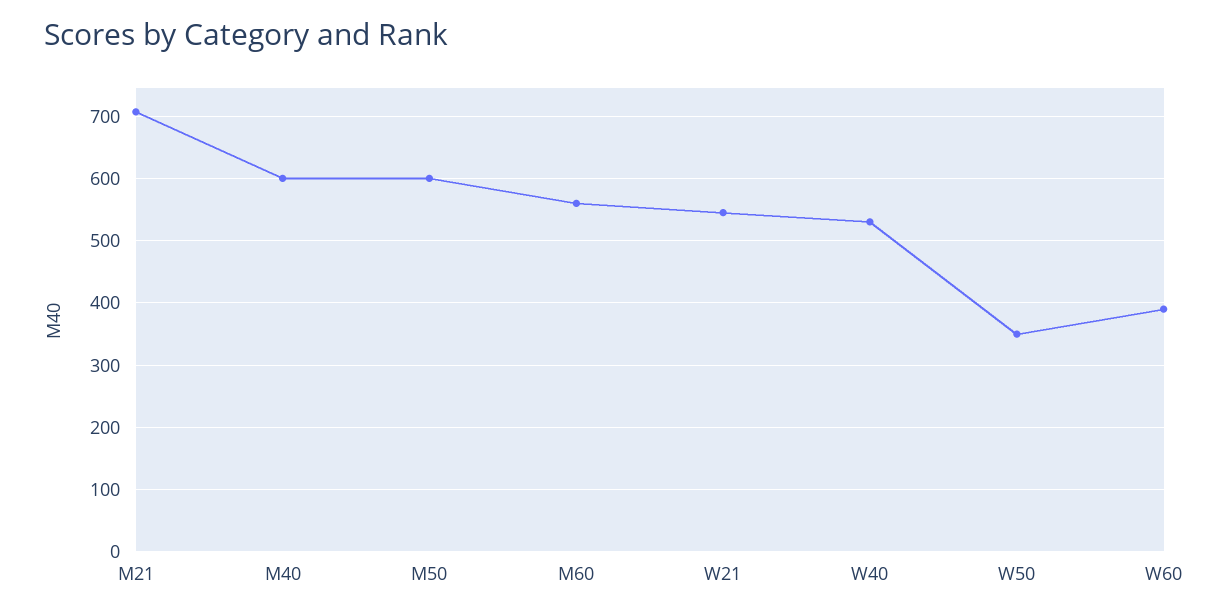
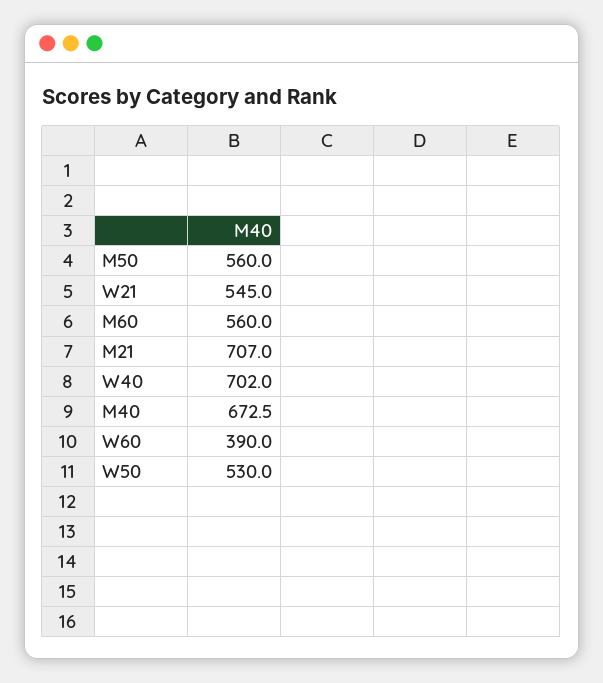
M40: 600 -> 672.5
M50: 600 -> 560
W40: 530 -> 702
W50: 350 -> 530

